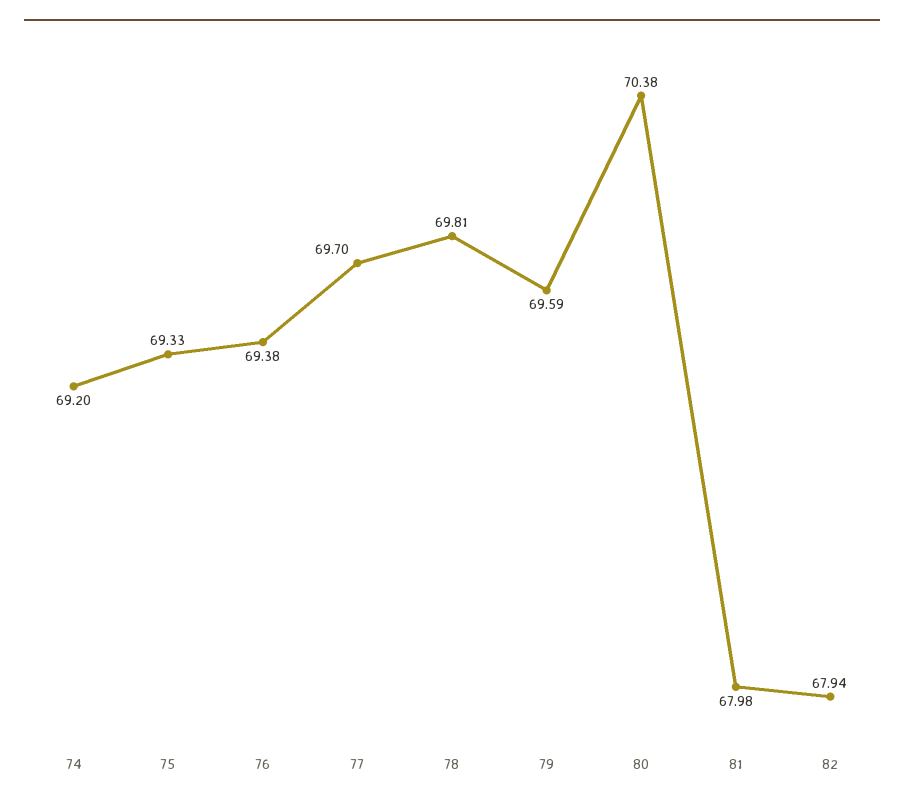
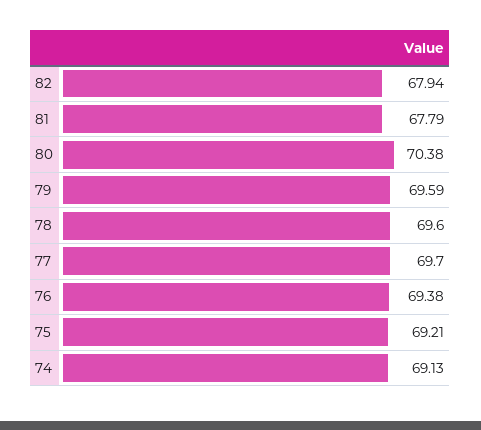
74: 69.2 -> 69.13
75: 69.33 -> 69.21
78: 69.81 -> 69.6
81: 67.98 -> 67.79

